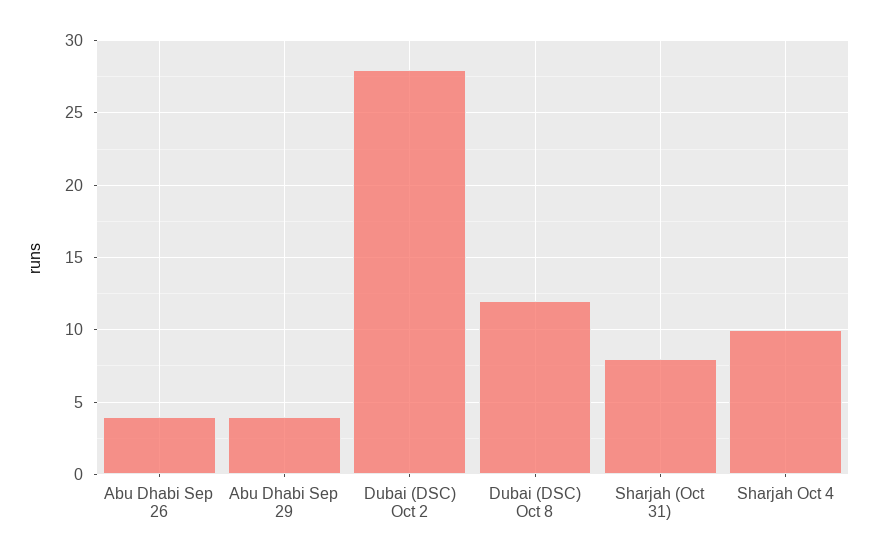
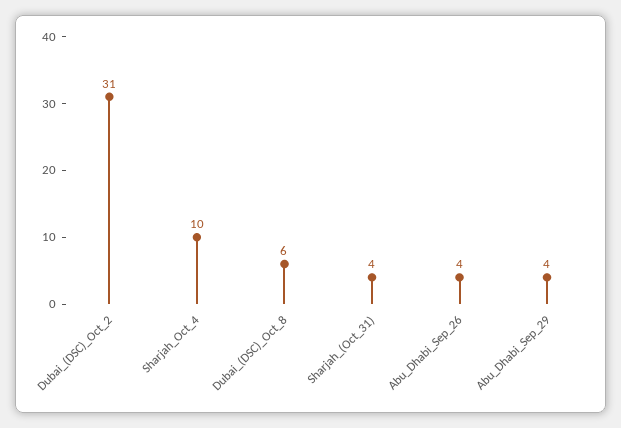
Dubai (DSC) Oct 2: 28 -> 31
Dubai (DSC) Oct 8: 12 -> 6
Sharjah (Oct 31): 8 -> 4

